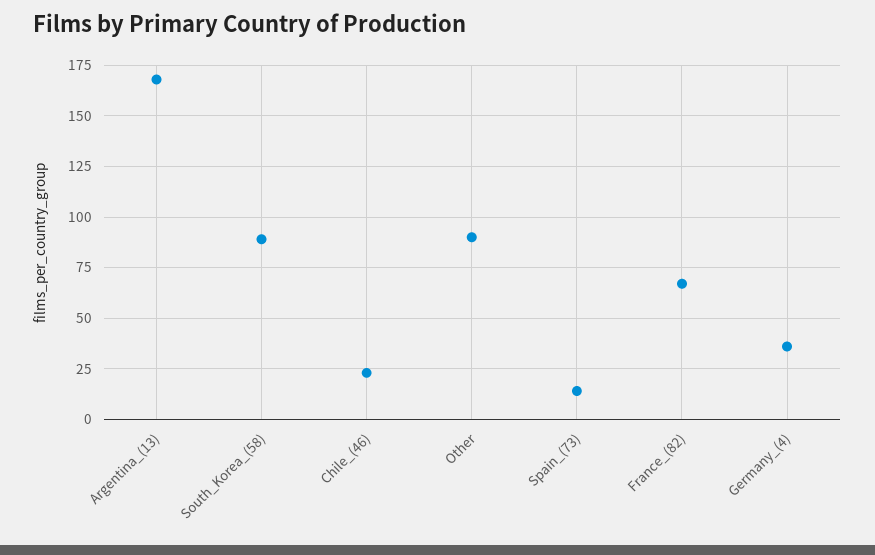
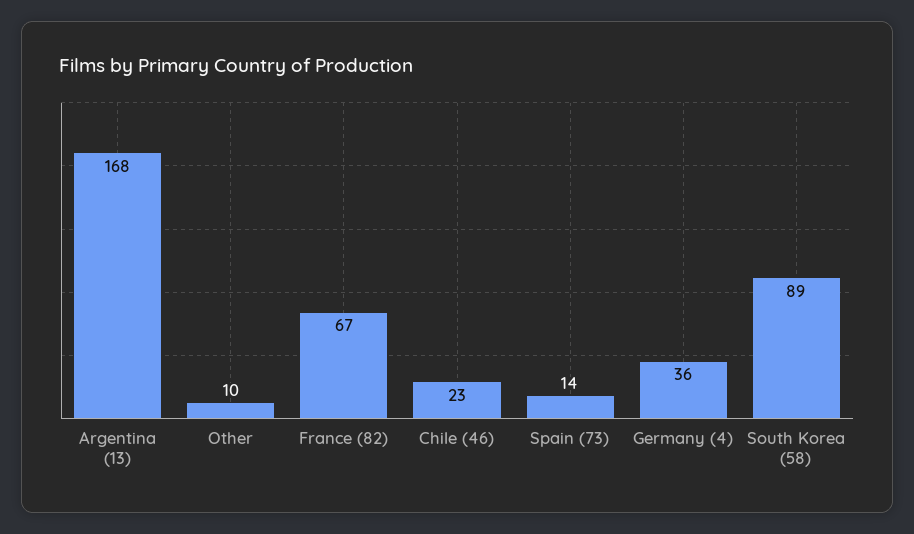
Other: 90 -> 10

